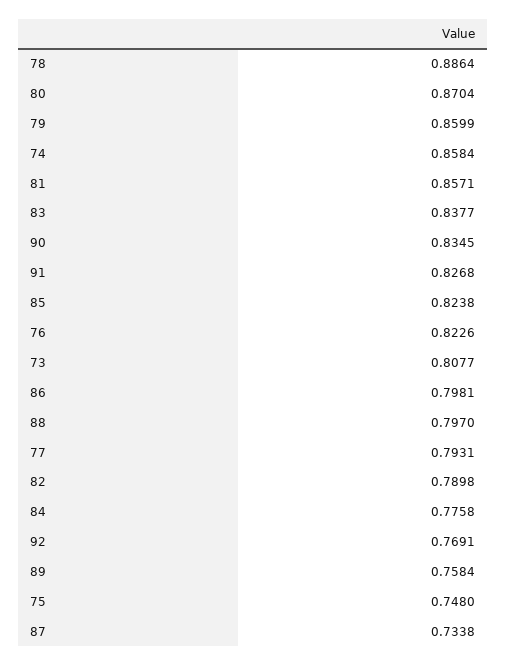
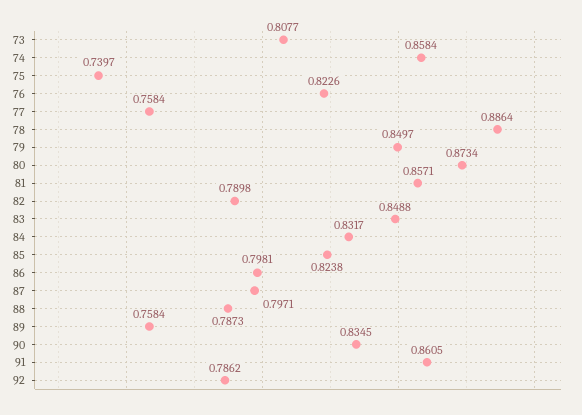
80: 0.8704 -> 0.8734
79: 0.8599 -> 0.8497
83: 0.8377 -> 0.8488
91: 0.8268 -> 0.8605
88: 0.797 -> 0.7873
77: 0.7931 -> 0.7584
84: 0.7758 -> 0.8317
92: 0.7691 -> 0.7862
75: 0.748 -> 0.7397
87: 0.7338 -> 0.7971

